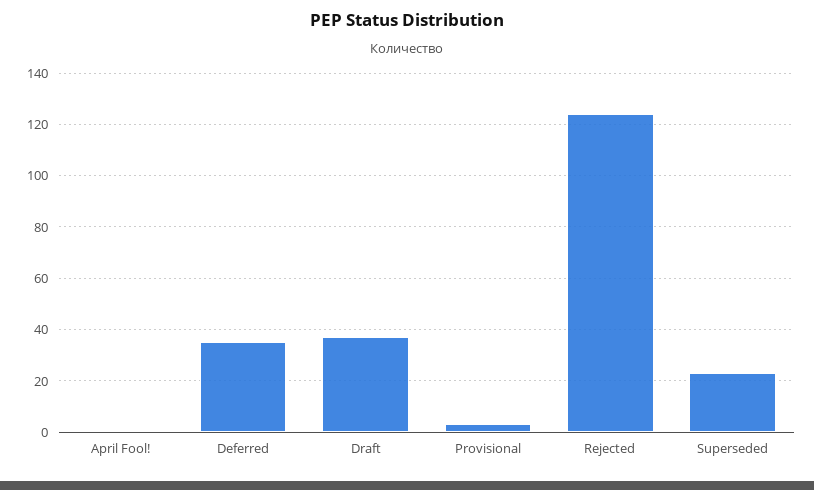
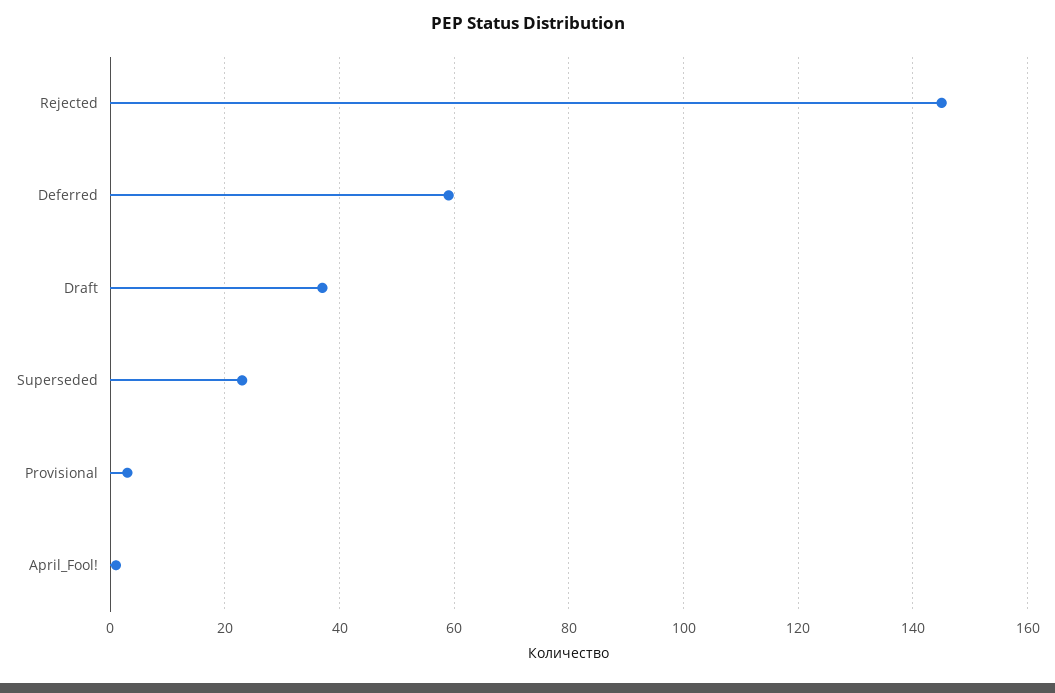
Deferred: 35 -> 60
Rejected: 125 -> 145

